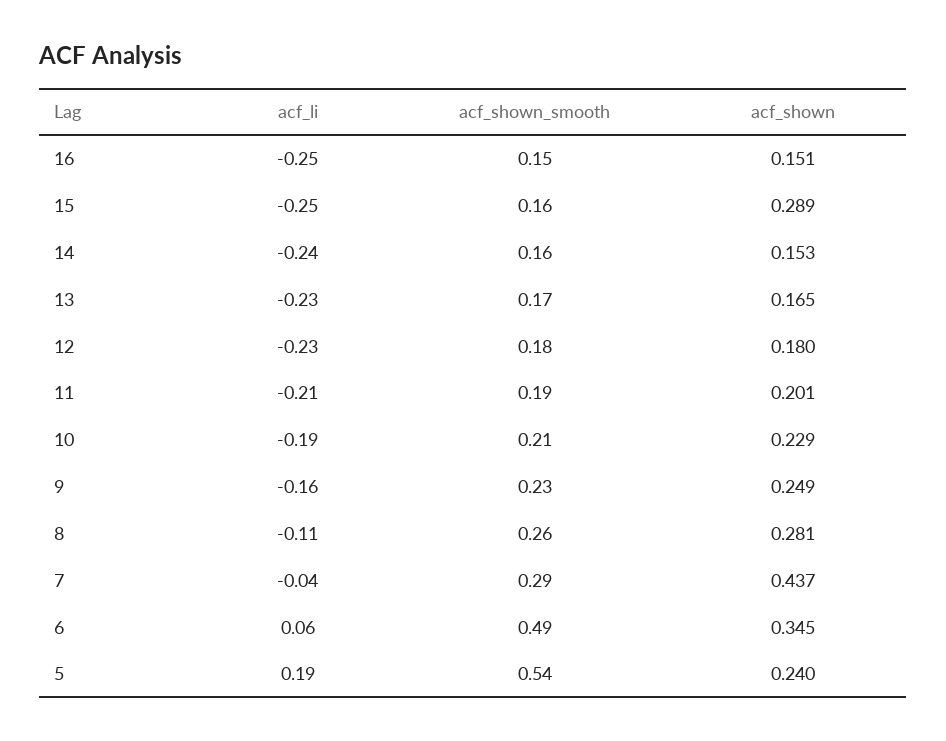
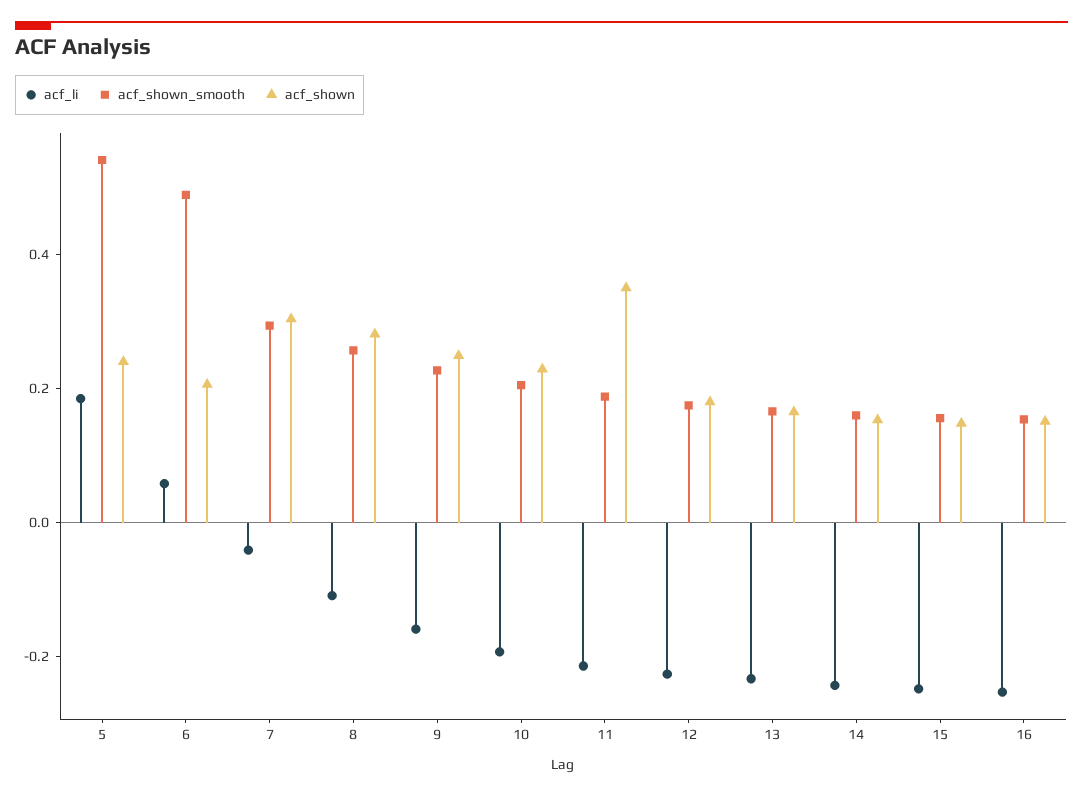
acf_shown, 15: 0.289 -> 0.15
acf_shown, 11: 0.201 -> 0.35
acf_shown, 7: 0.437 -> 0.3
acf_shown, 6: 0.345 -> 0.2

